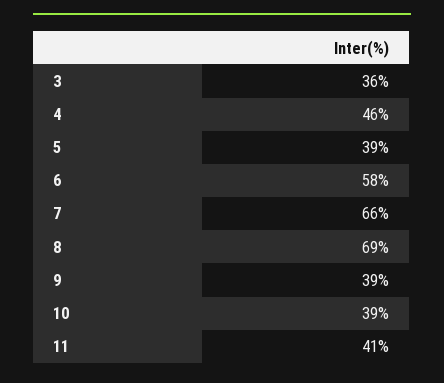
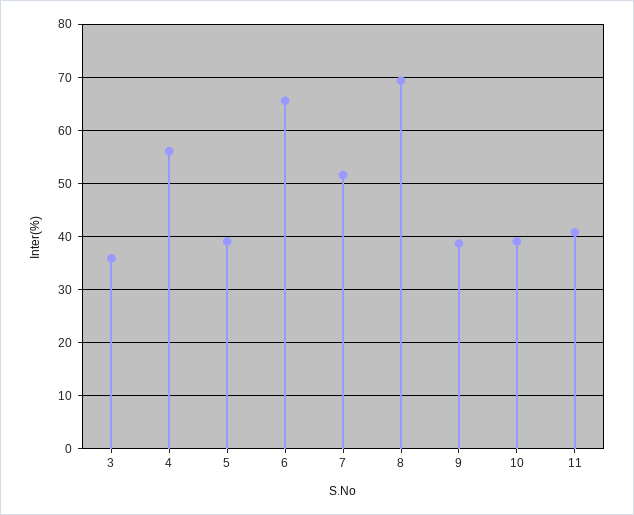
4: 46 -> 56
6: 58 -> 66
7: 66 -> 52

